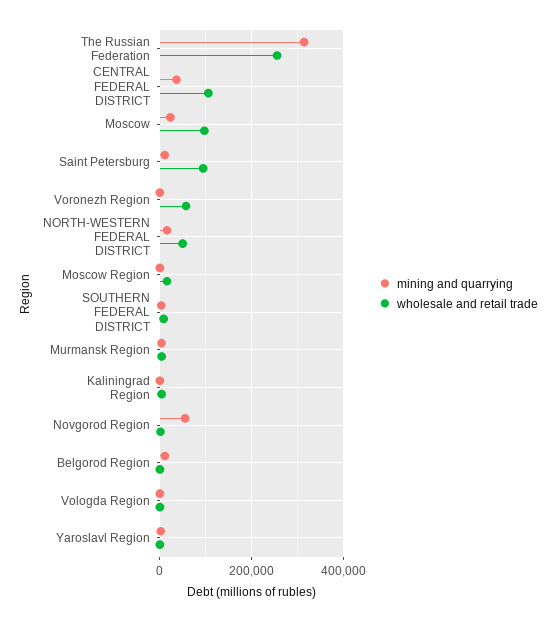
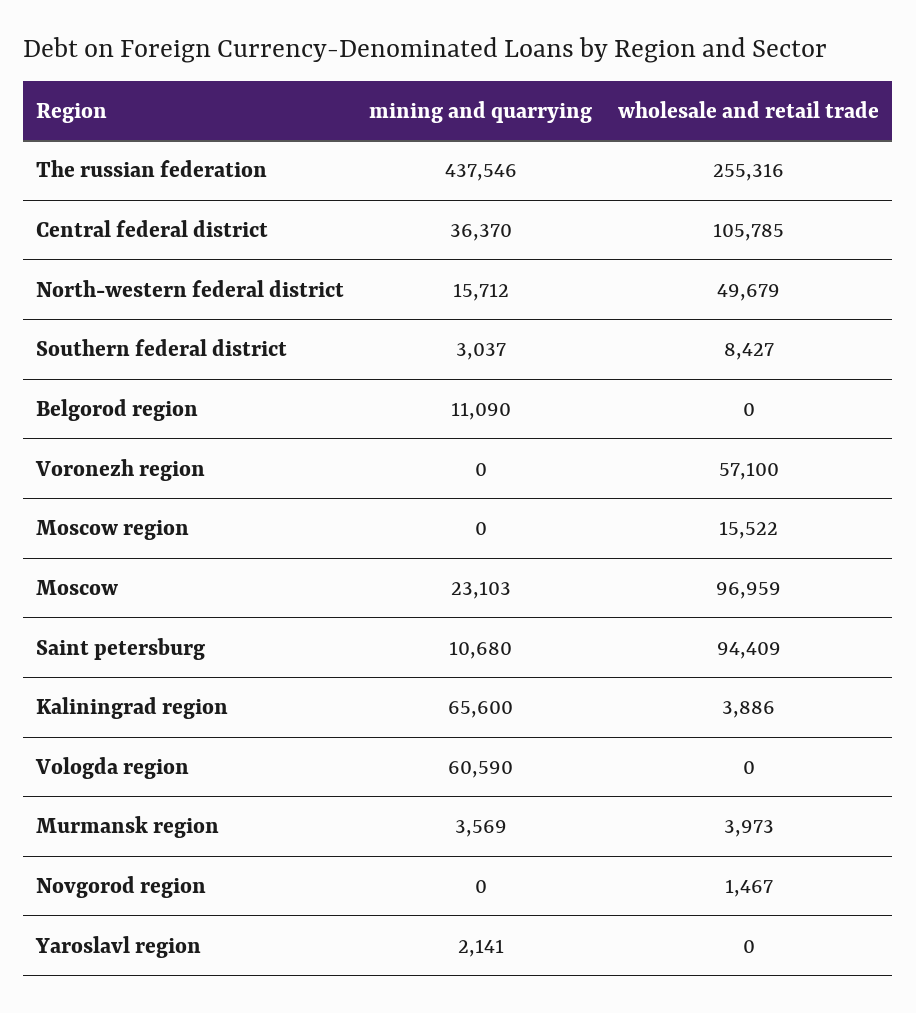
mining and quarrying, The Russian Federation: 320000 -> 437546
mining and quarrying, Kaliningrad Region: 0 -> 65600
mining and quarrying, Novgorod Region: 60000 -> 0
mining and quarrying, Vologda Region: 0 -> 60590

